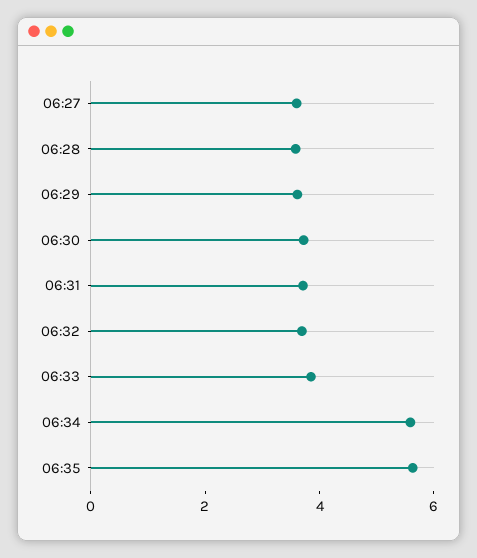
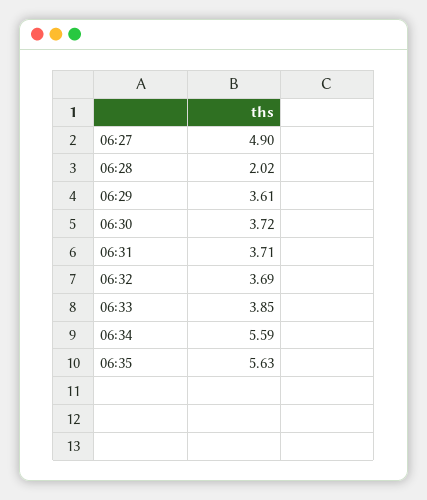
06:27: 3.5 -> 4.9
06:28: 3.5 -> 2.02

